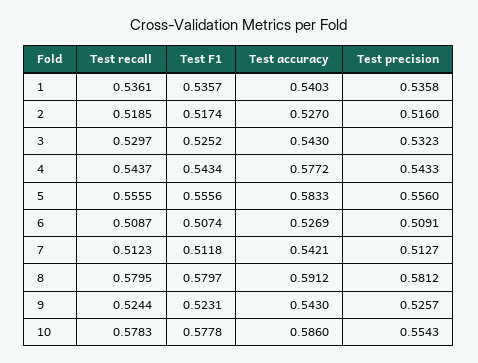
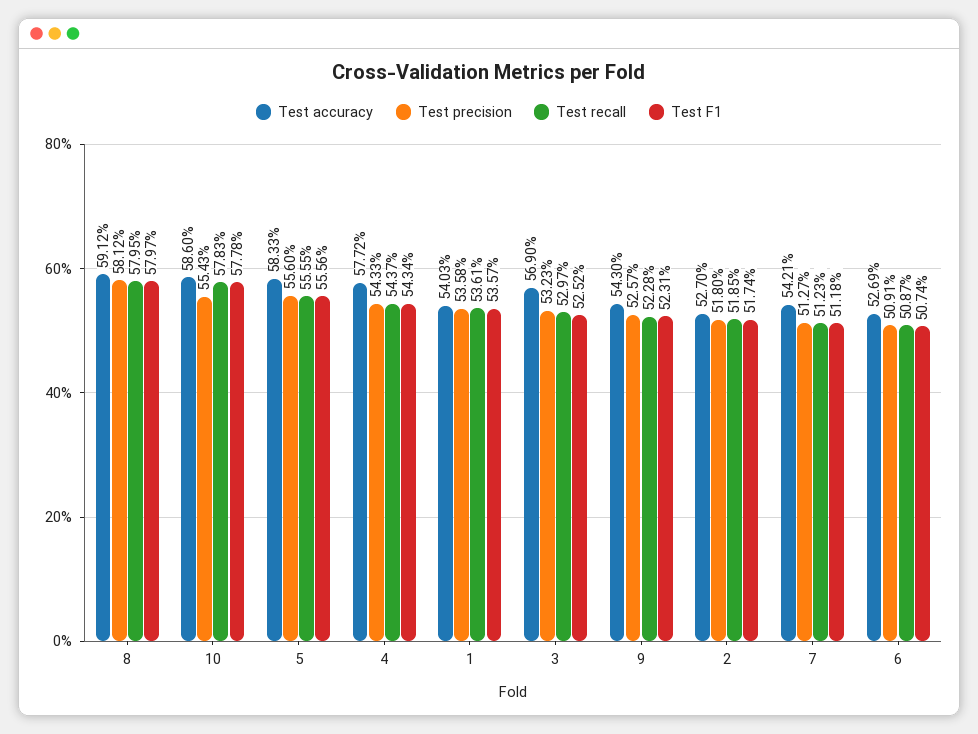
Test precision, 2: 0.516 -> 0.518
Test accuracy, 3: 0.543 -> 0.569
Test recall, 9: 0.5244 -> 0.5228

